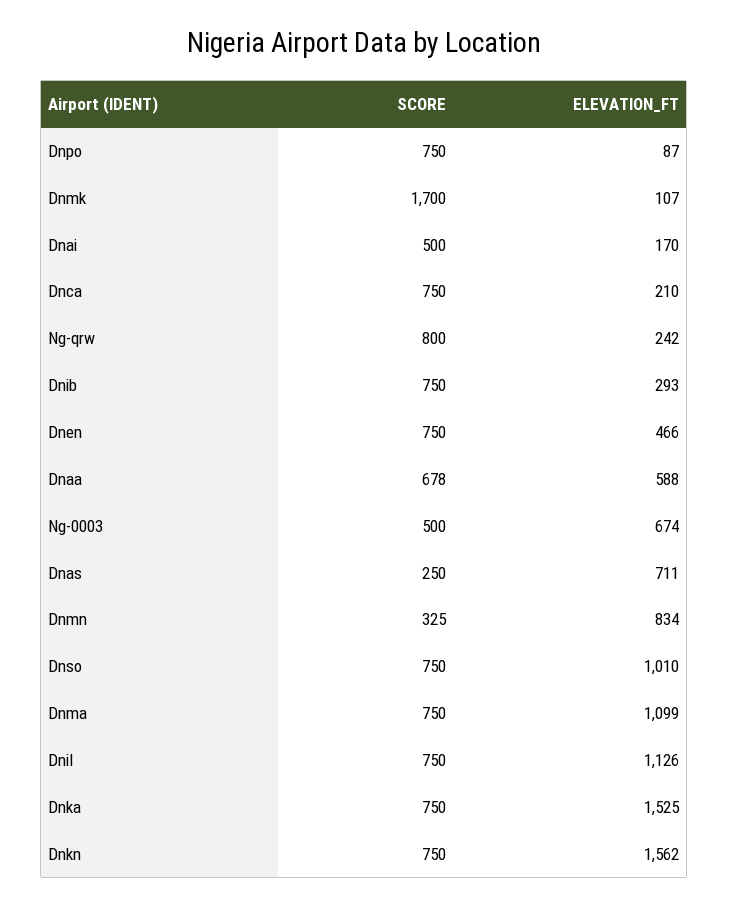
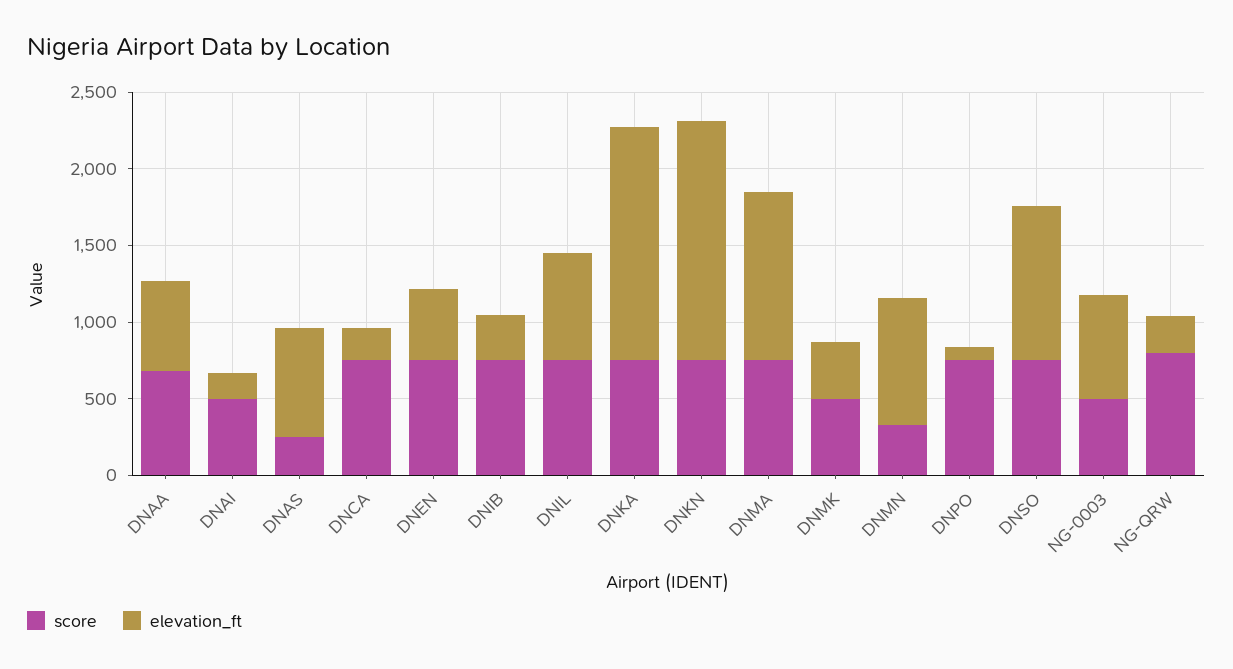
SCORE, Dnmk: 1700 -> 500
ELEVATION_FT, Dnmk: 107 -> 400
ELEVATION_FT, Dnil: 1126 -> 700

